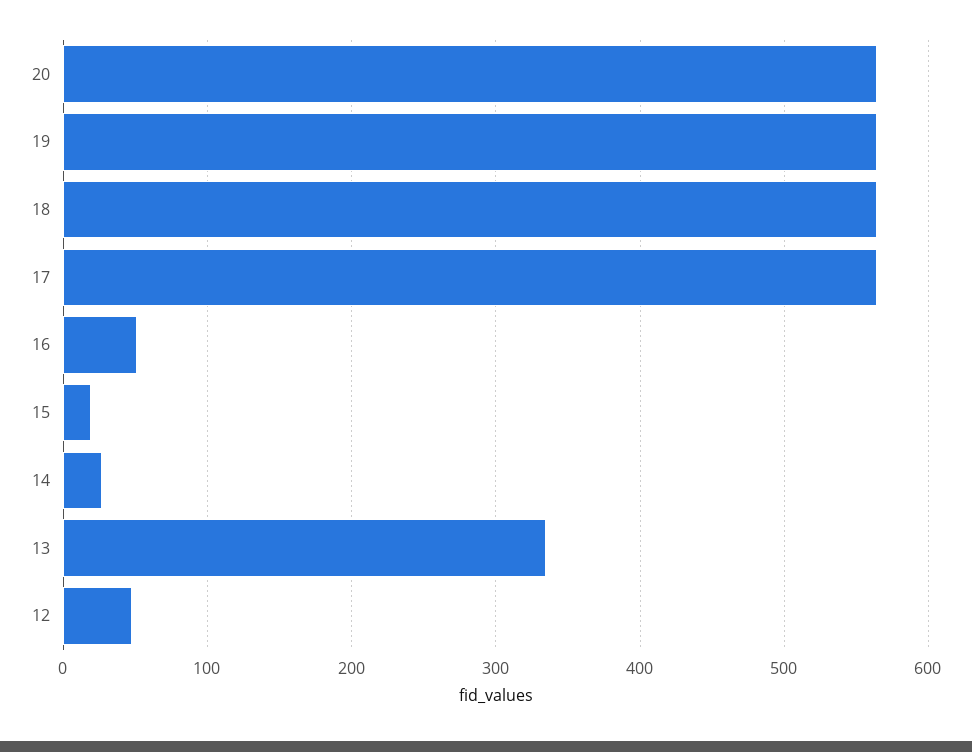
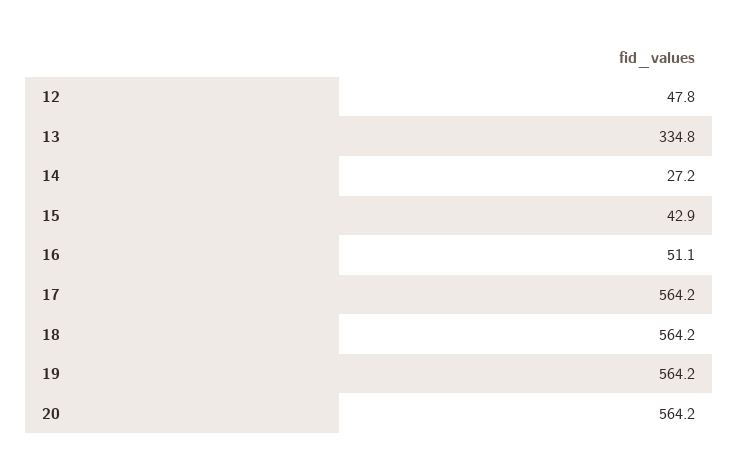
15: 20 -> 42.9

